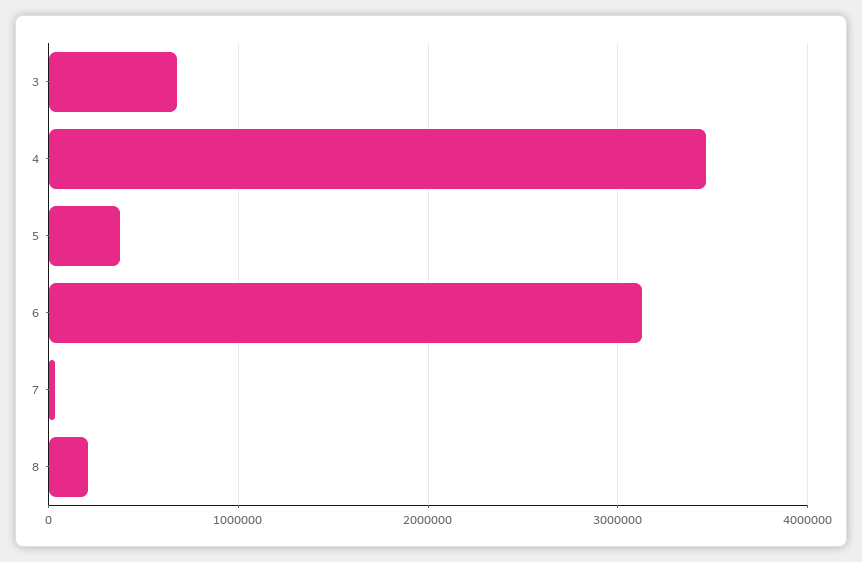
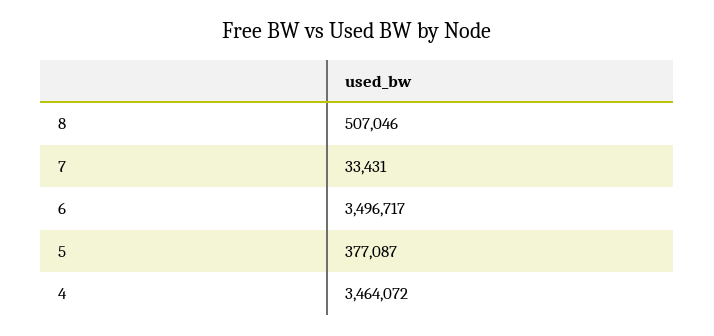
3: 700000 -> none
6: 3100000 -> 3496717
8: 200000 -> 507046

